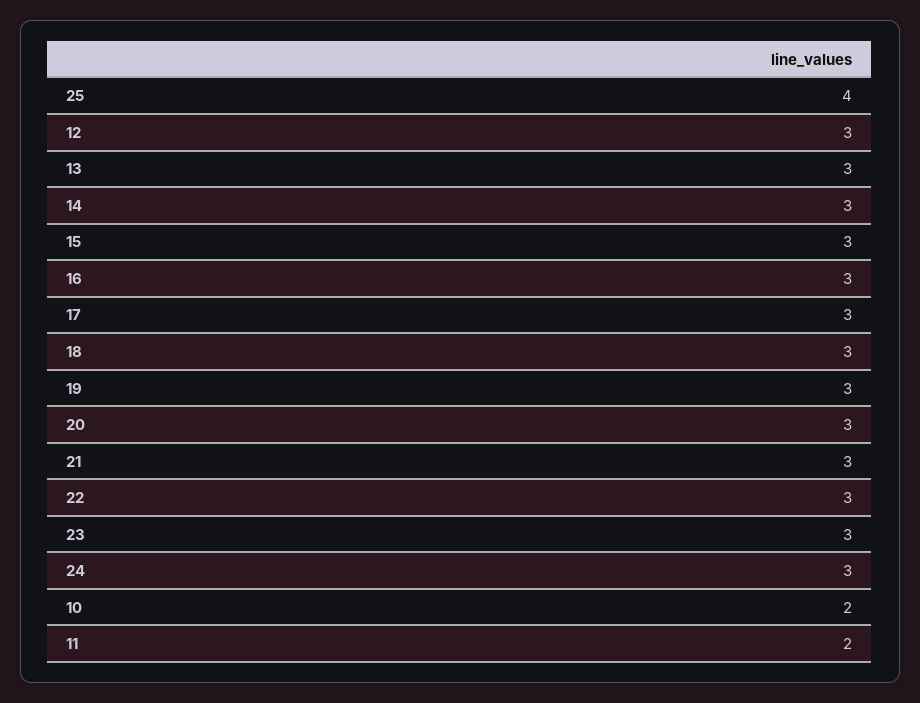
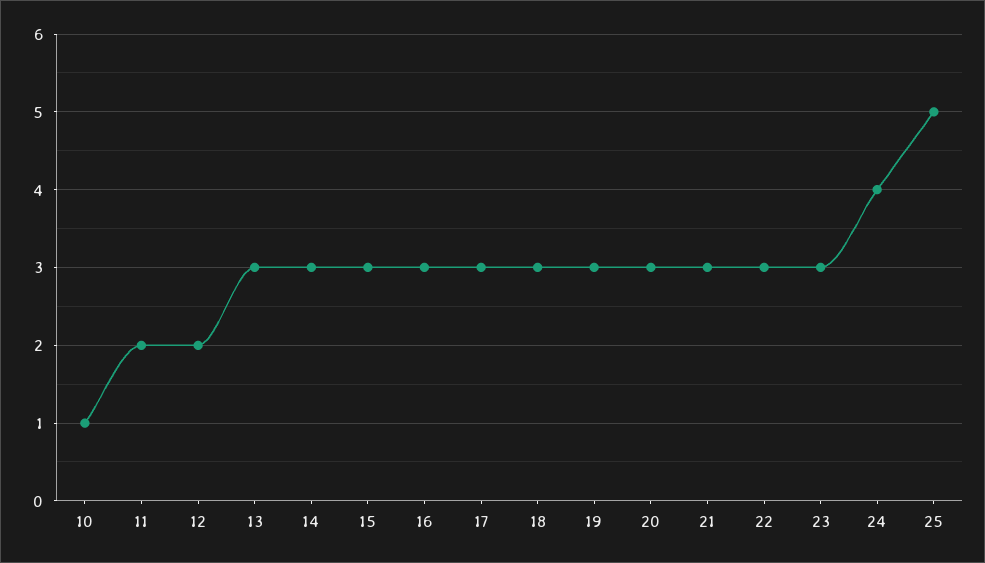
25: 4 -> 5
12: 3 -> 2
24: 3 -> 4
10: 2 -> 1

